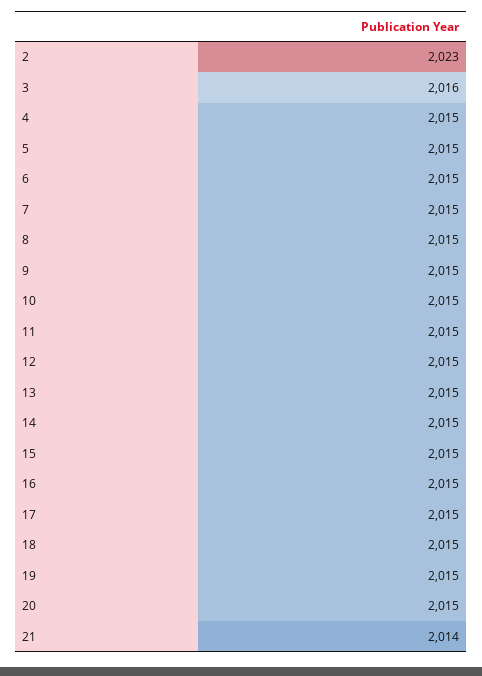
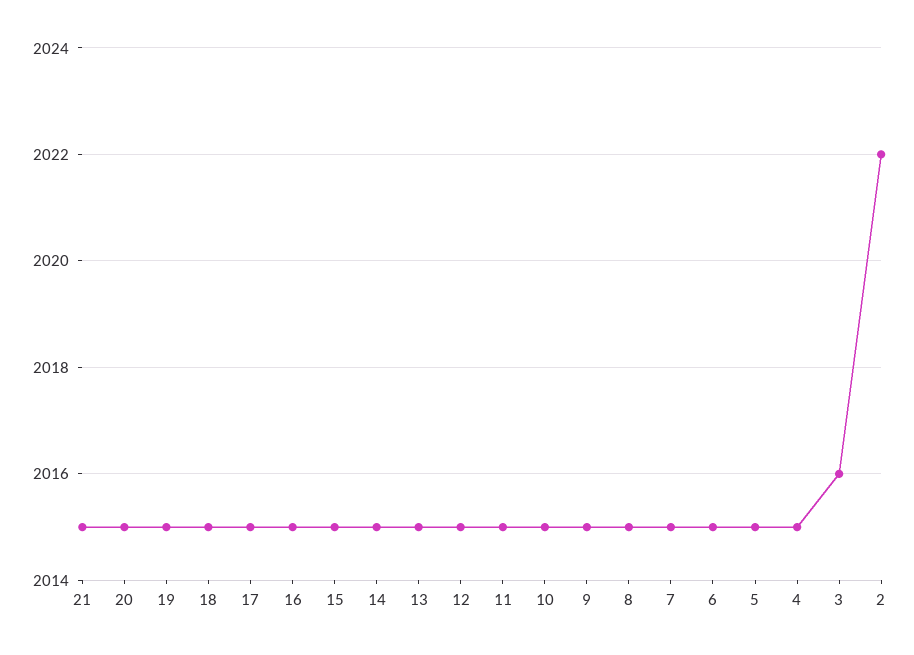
2: 2023 -> 2022
21: 2014 -> 2015

